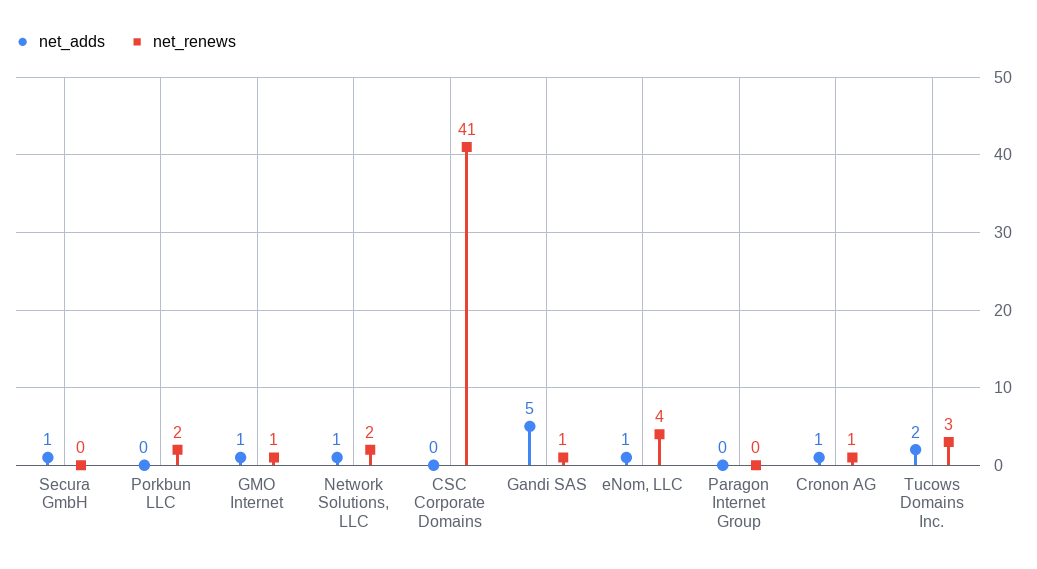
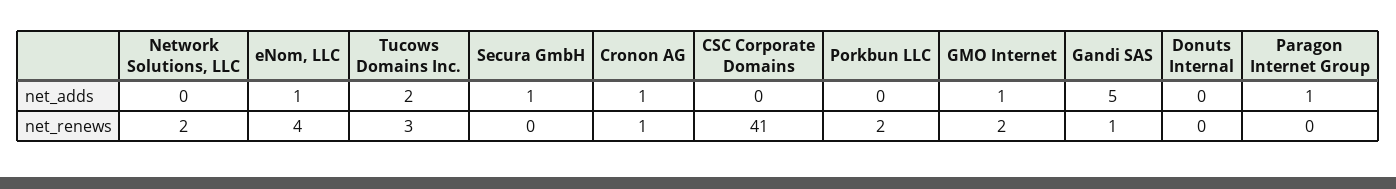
net_renews, GMO Internet: 1 -> 2
net_adds, Network Solutions, LLC: 1 -> 0
net_adds, Paragon Internet Group: 0 -> 1
net_adds, Donuts Internal: none -> 0
net_renews, Donuts Internal: none -> 0

